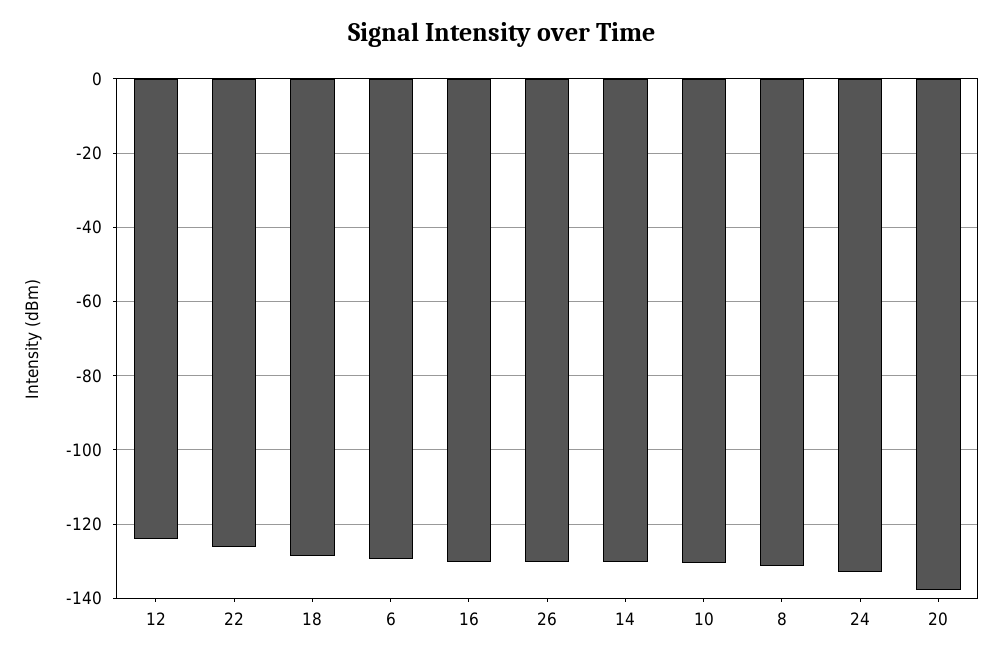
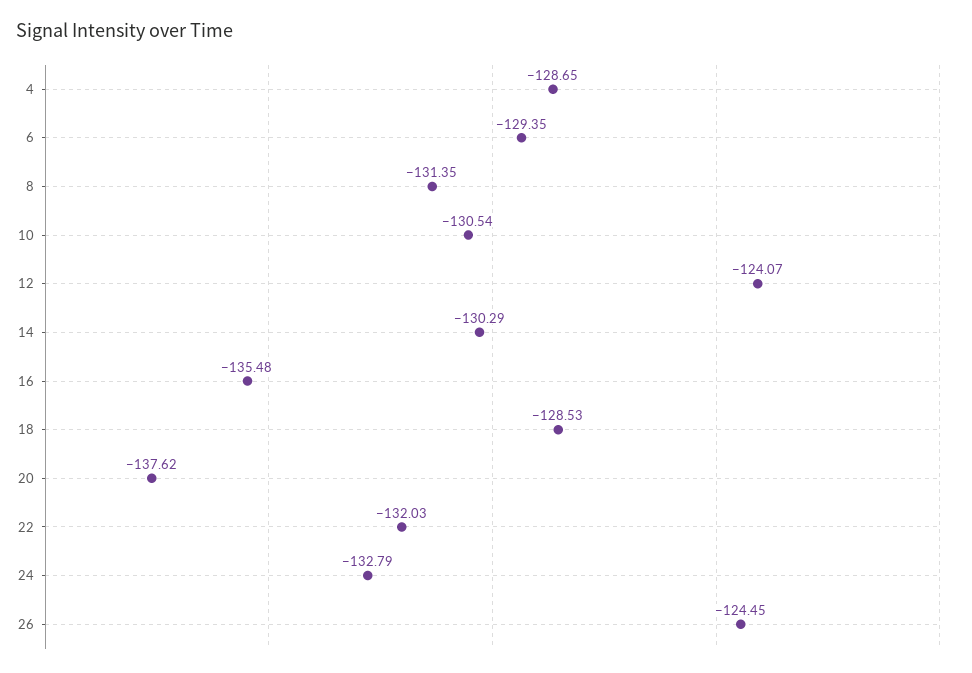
22: -126 -> -132.03
16: -130 -> -135.48
26: -130 -> -124.45
4: none -> -128.65

